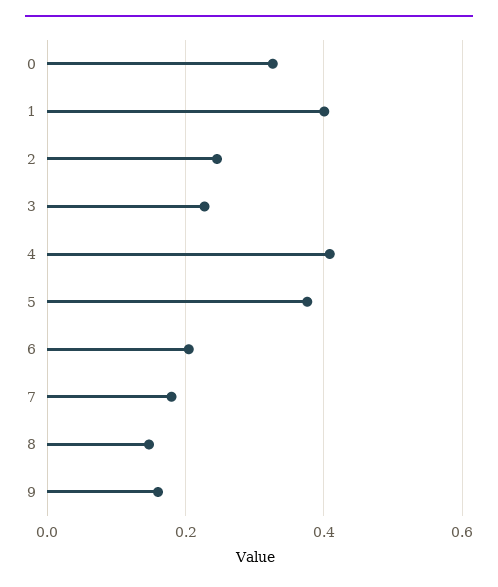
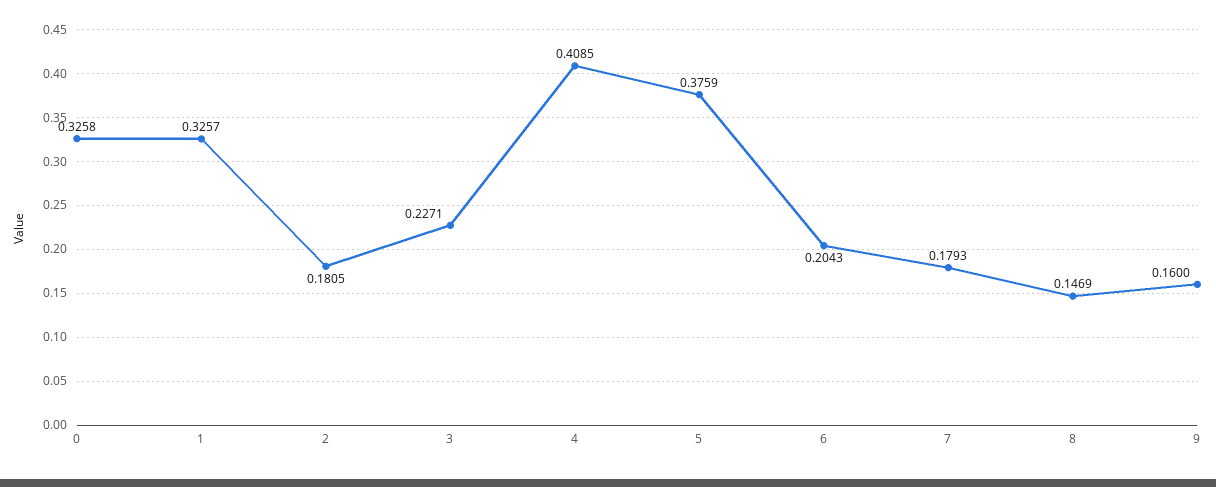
1: 0.4 -> 0.3257
2: 0.24 -> 0.1805

